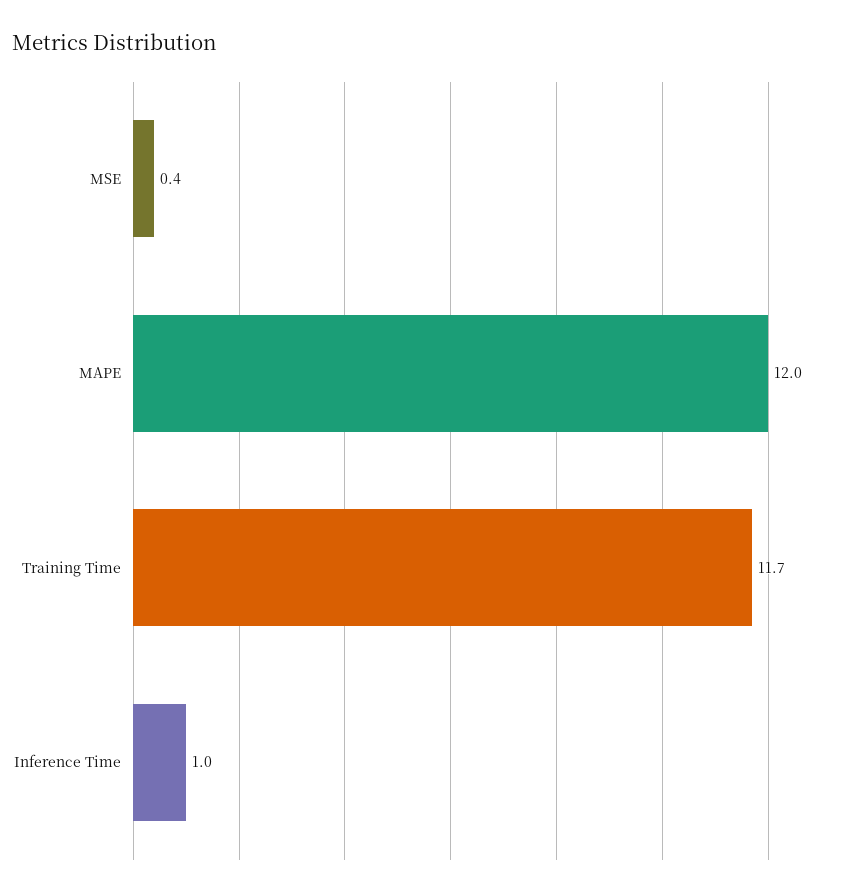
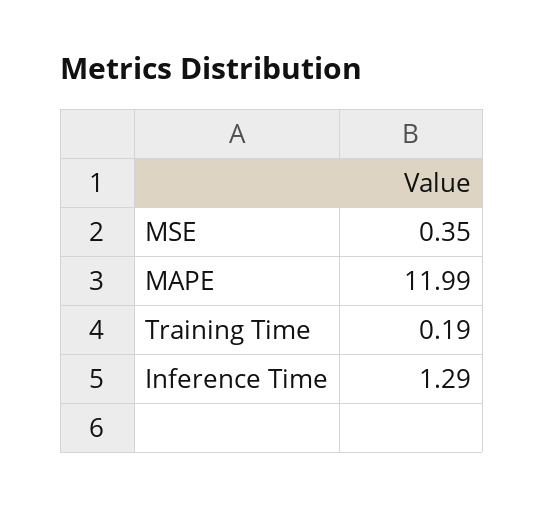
Training Time: 11.7 -> 0.19
Inference Time: 1 -> 1.29

